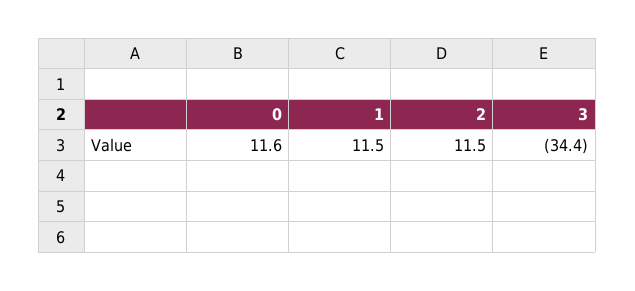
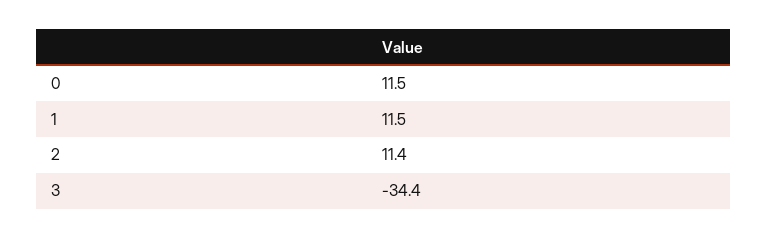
0: 11.6 -> 11.5
2: 11.5 -> 11.4

